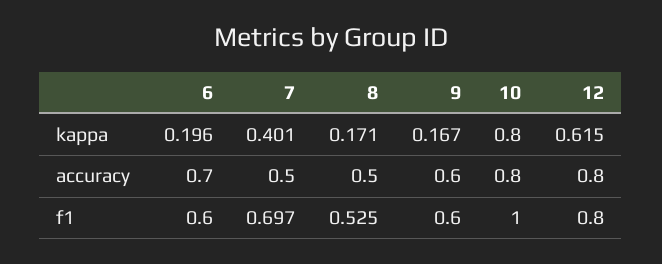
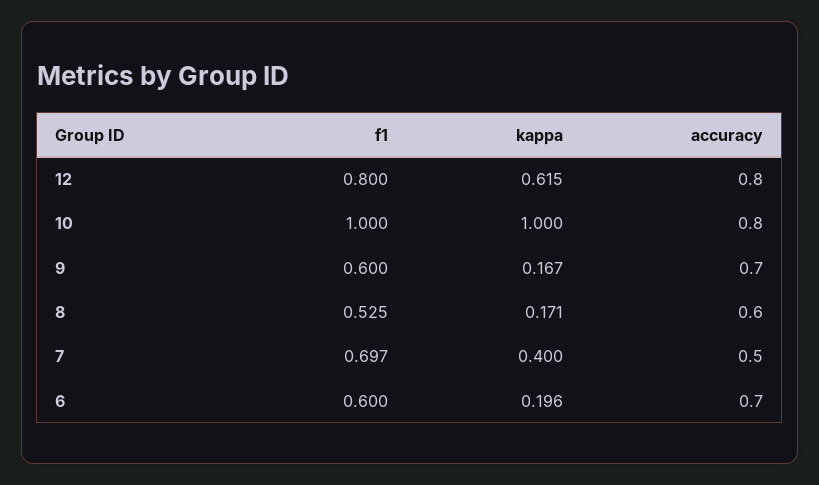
7, kappa: 0.401 -> 0.4
10, kappa: 0.8 -> 1
8, accuracy: 0.5 -> 0.6
9, accuracy: 0.6 -> 0.7

